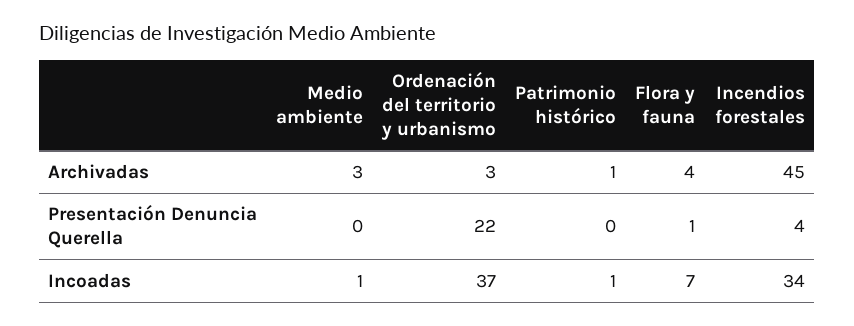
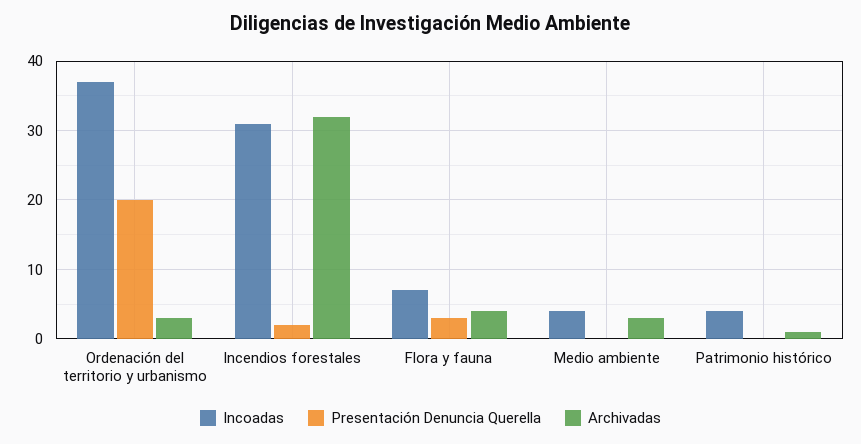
Archivadas, Incendios forestales: 45 -> 32
Presentación Denuncia Querella, Ordenación del territorio y urbanismo: 22 -> 20
Presentación Denuncia Querella, Flora y fauna: 1 -> 3
Presentación Denuncia Querella, Incendios forestales: 4 -> 2
Incoadas, Medio ambiente: 1 -> 4
Incoadas, Patrimonio histórico: 1 -> 4
Incoadas, Incendios forestales: 34 -> 31

